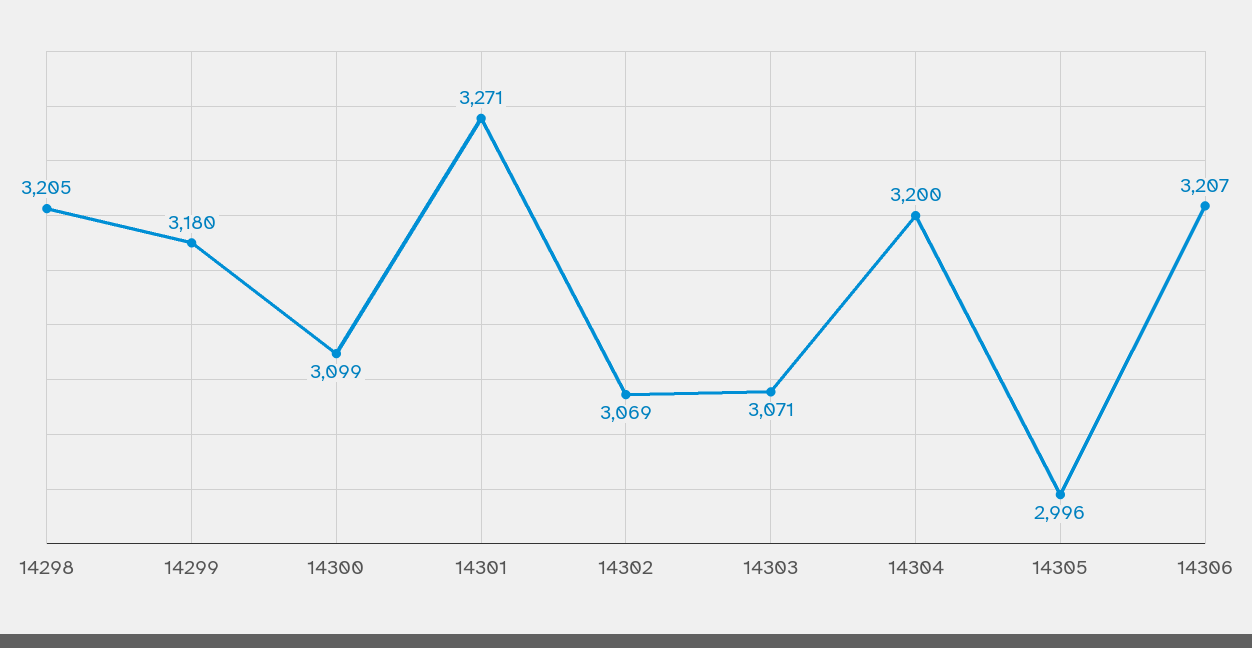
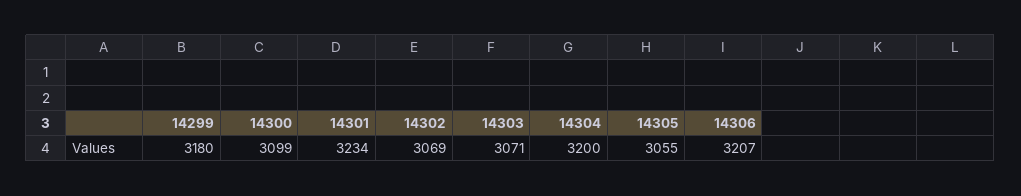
14298: 3205 -> none
14301: 3271 -> 3234
14305: 2996 -> 3055

